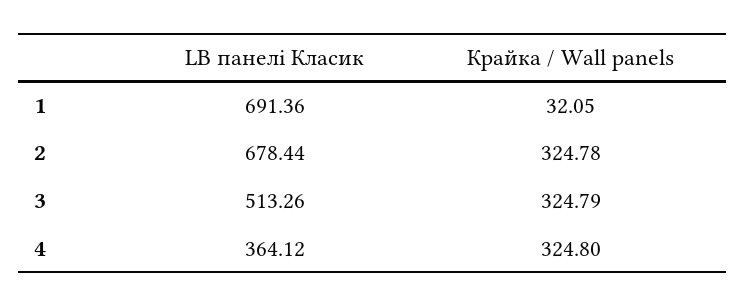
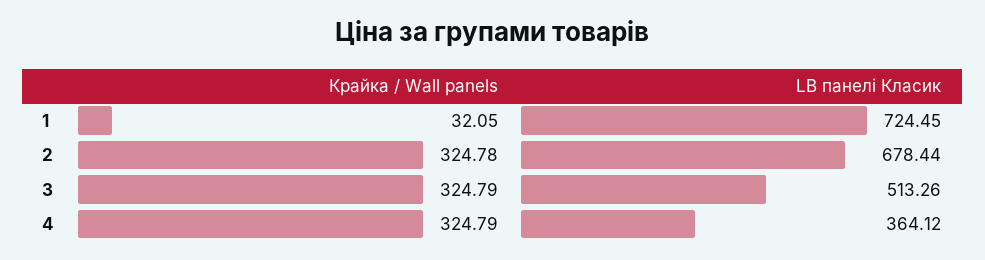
LB панелі Класик, 1: 691.36 -> 724.45
Крайка / Wall panels, 4: 324.8 -> 324.79

